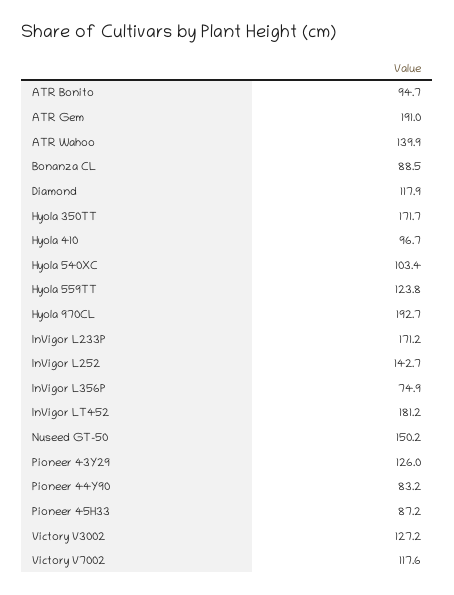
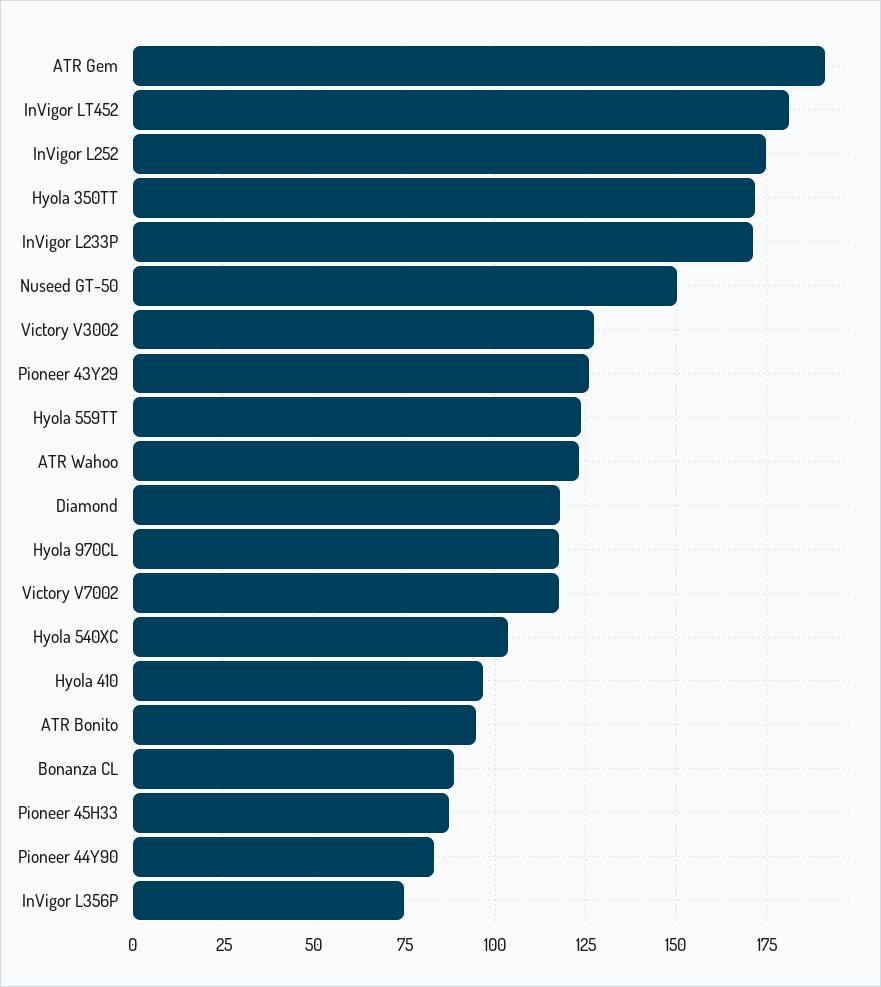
ATR Wahoo: 139.9 -> 122.5
Hyola 970CL: 192.7 -> 117.5
InVigor L252: 142.7 -> 175

